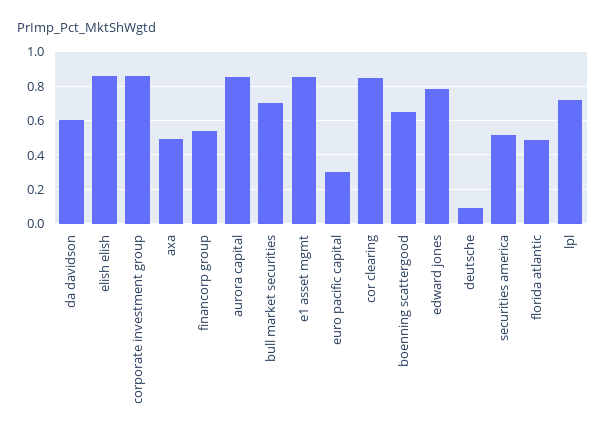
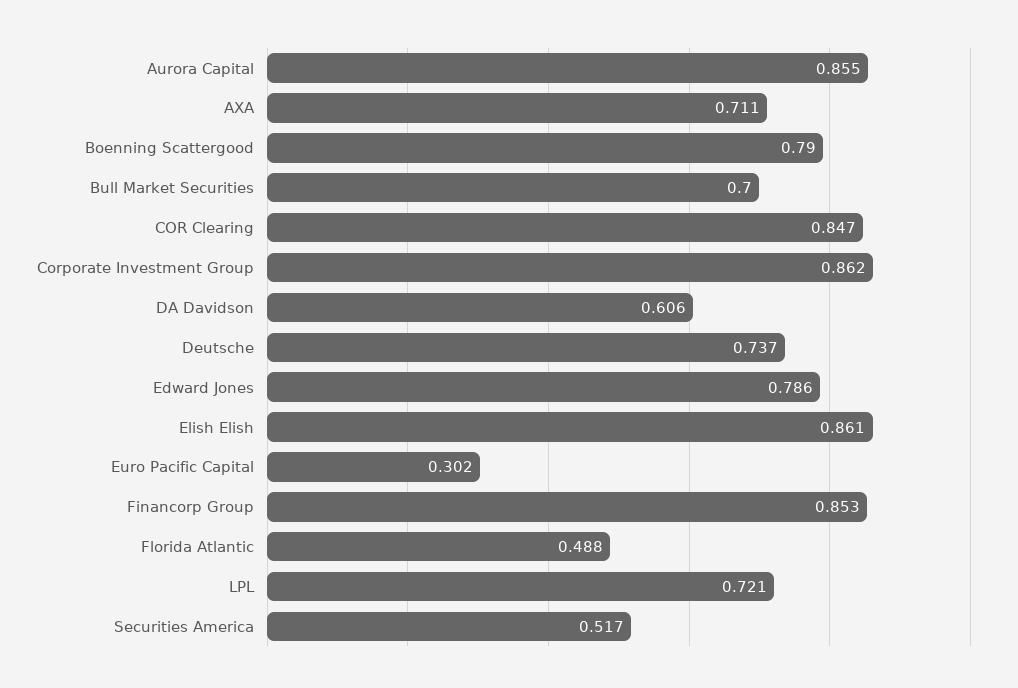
axa: 0.5 -> 0.711
financorp group: 0.55 -> 0.853
e1 asset mgmt: 0.85 -> none
boenning scattergood: 0.65 -> 0.79
deutsche: 0.1 -> 0.737

